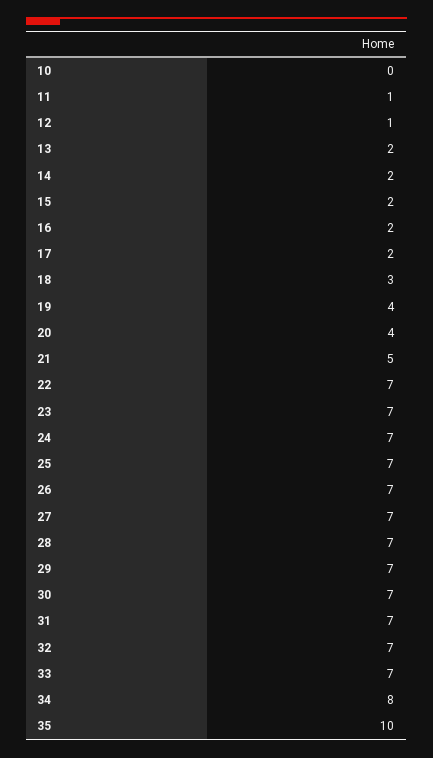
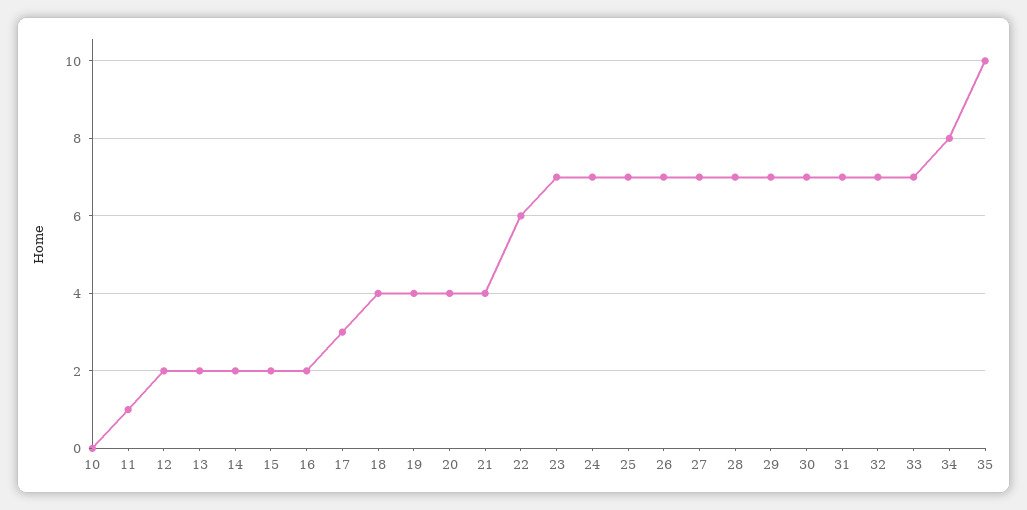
12: 1 -> 2
17: 2 -> 3
18: 3 -> 4
21: 5 -> 4
22: 7 -> 6

